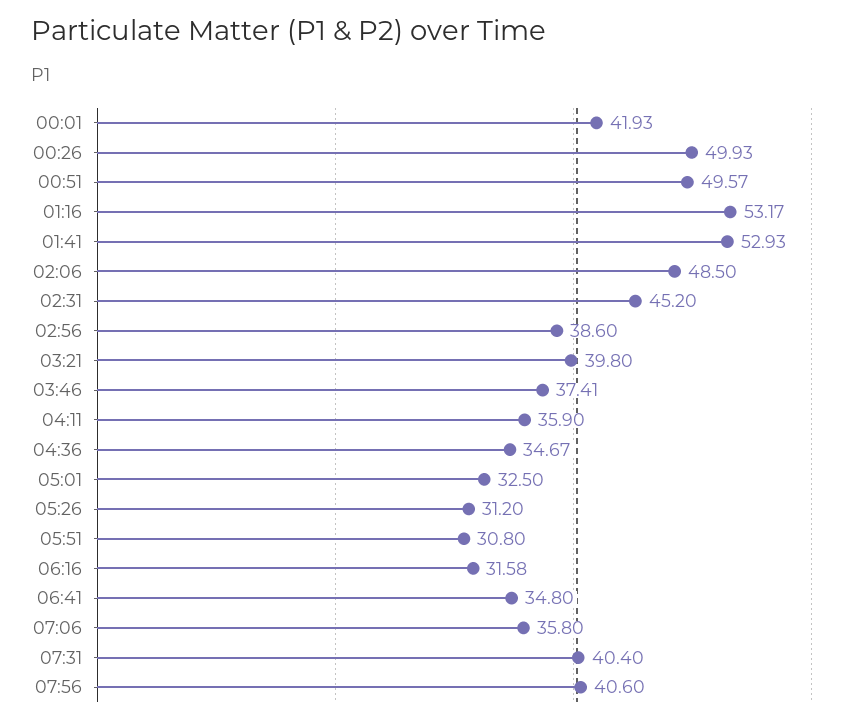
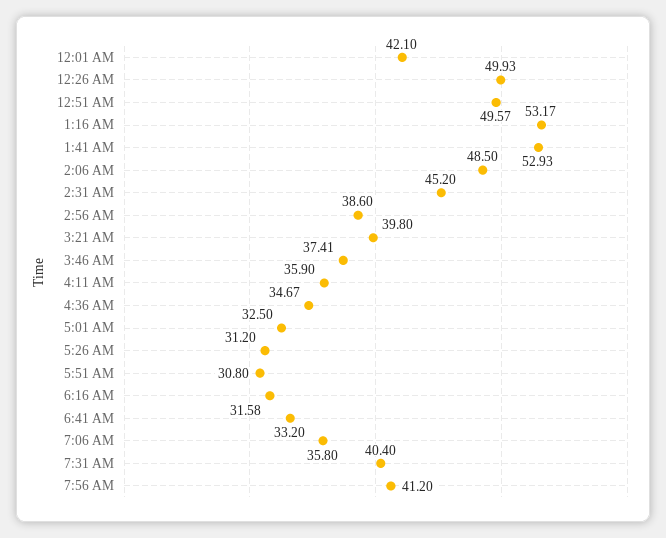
00:01: 41.93 -> 42.1
06:41: 34.8 -> 33.2
07:56: 40.6 -> 41.2

